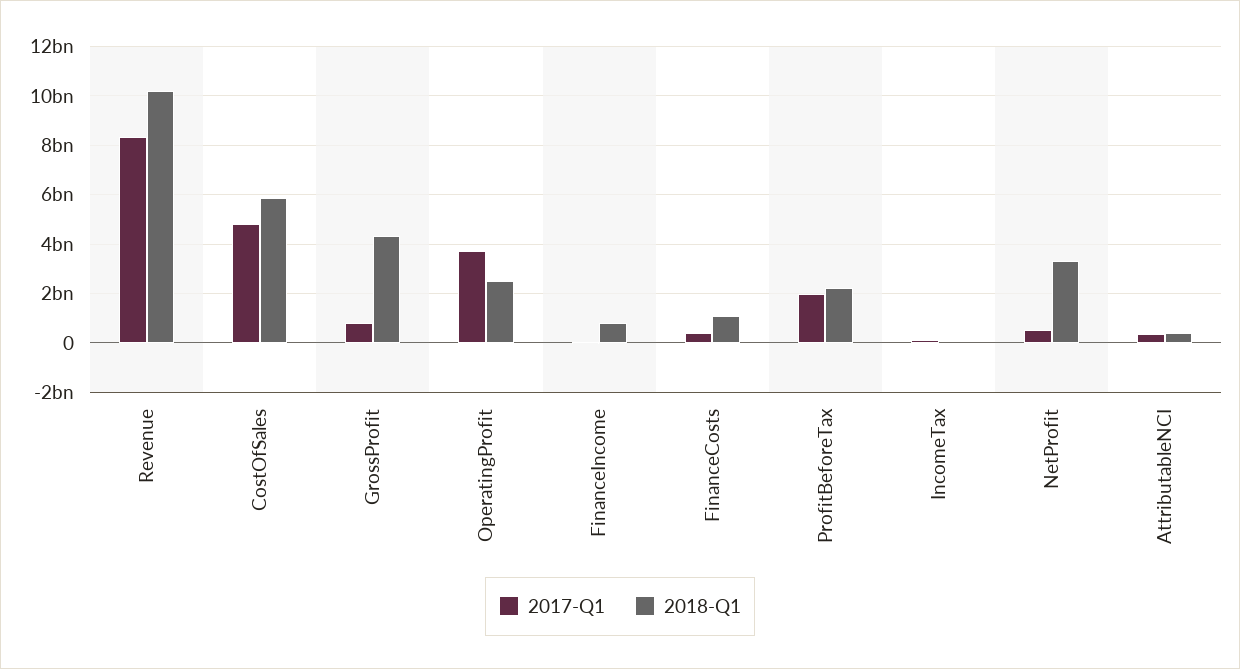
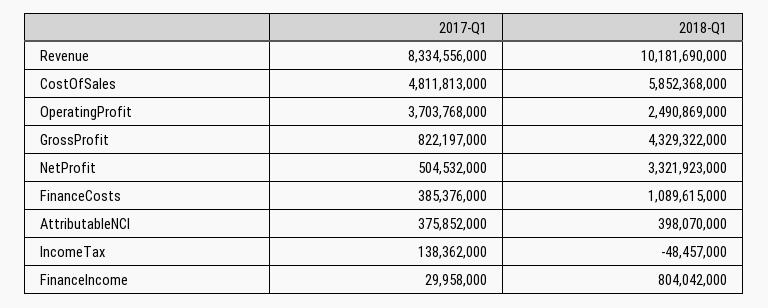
2017-Q1, ProfitBeforeTax: 2000000000 -> none
2018-Q1, ProfitBeforeTax: 2250000000 -> none

